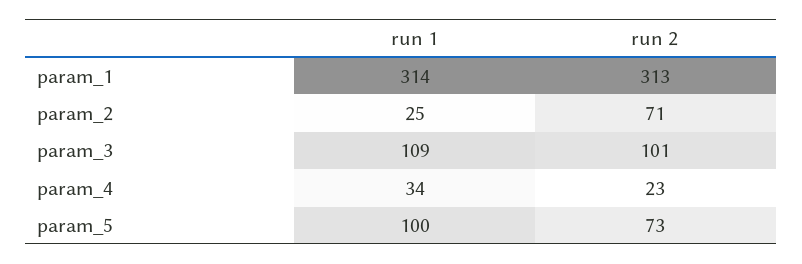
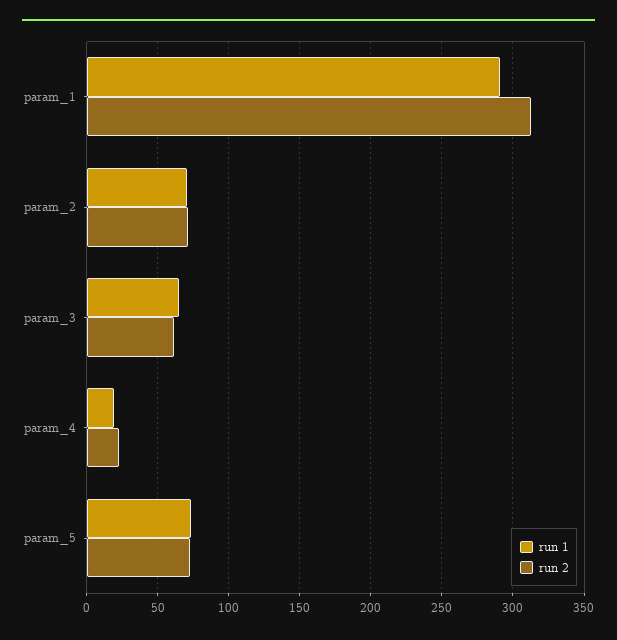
run 1, param_1: 314 -> 290
run 1, param_2: 25 -> 70
run 1, param_3: 109 -> 65
run 2, param_3: 101 -> 60
run 1, param_4: 34 -> 20
run 1, param_5: 100 -> 75

